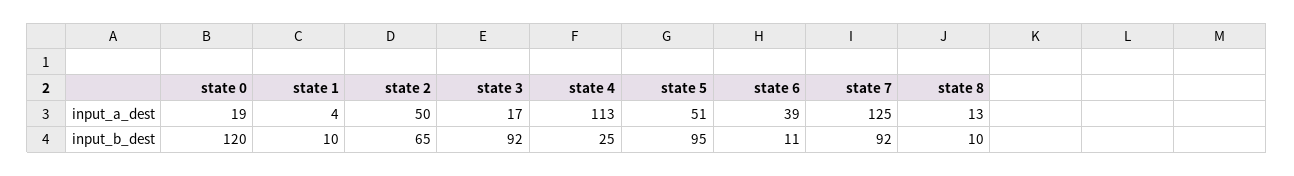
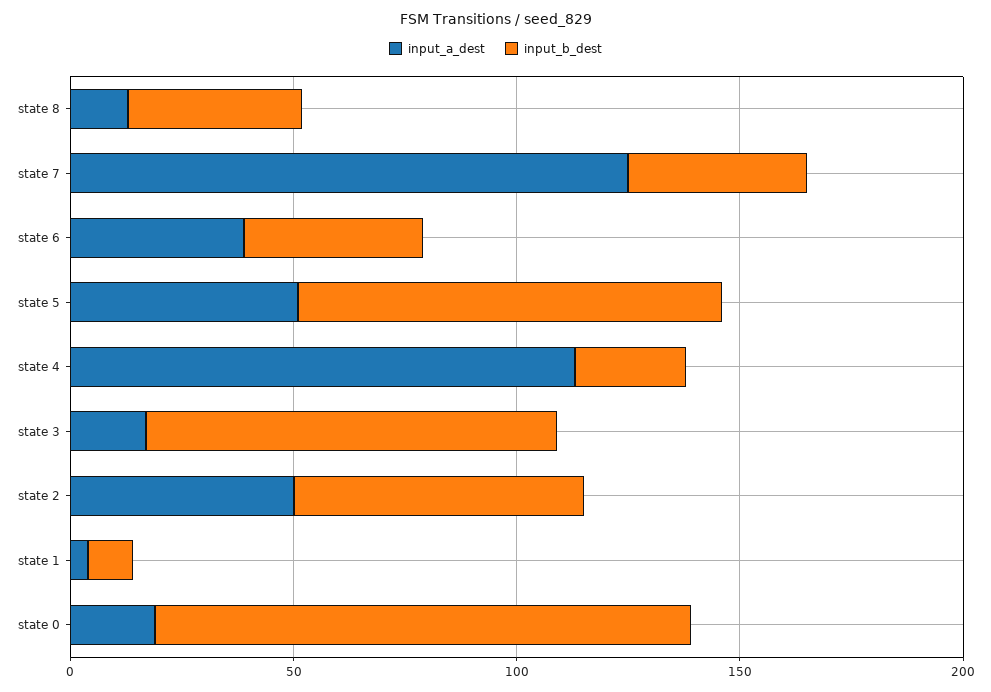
input_b_dest, state 6: 11 -> 40
input_b_dest, state 7: 92 -> 40
input_b_dest, state 8: 10 -> 40

